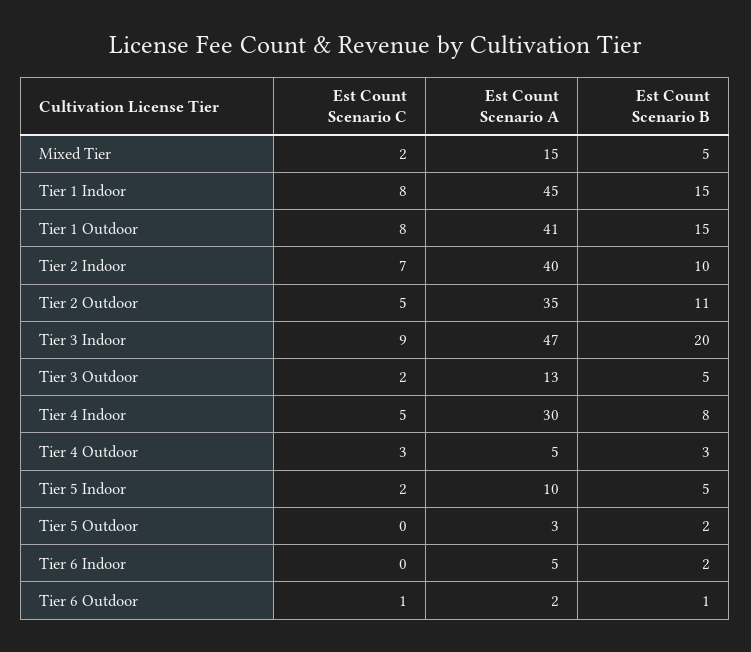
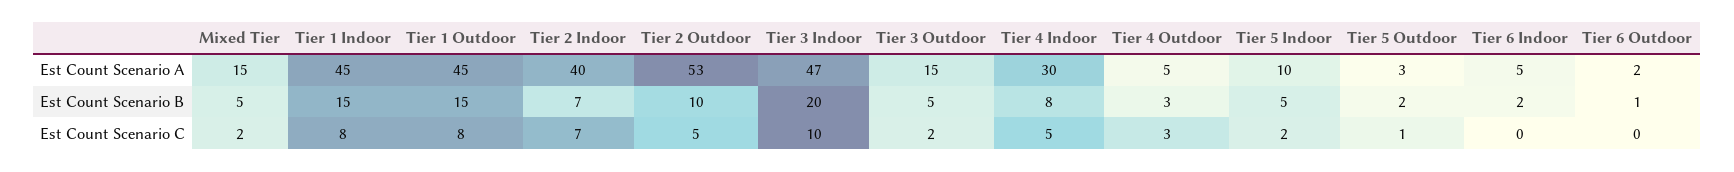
Est Count Scenario A, Tier 1 Outdoor: 41 -> 45
Est Count Scenario B, Tier 2 Indoor: 10 -> 7
Est Count Scenario A, Tier 2 Outdoor: 35 -> 53
Est Count Scenario B, Tier 2 Outdoor: 11 -> 10
Est Count Scenario C, Tier 3 Indoor: 9 -> 10
Est Count Scenario A, Tier 3 Outdoor: 13 -> 15
Est Count Scenario C, Tier 5 Outdoor: 0 -> 1
Est Count Scenario C, Tier 6 Outdoor: 1 -> 0

